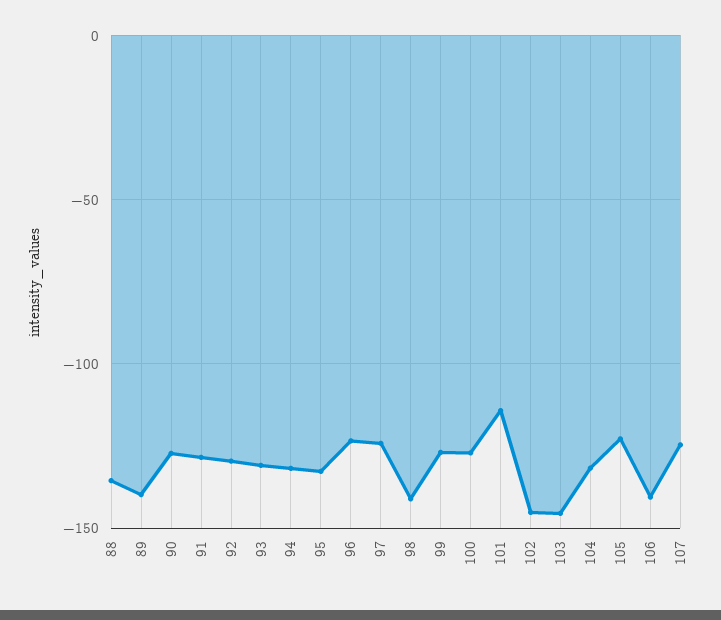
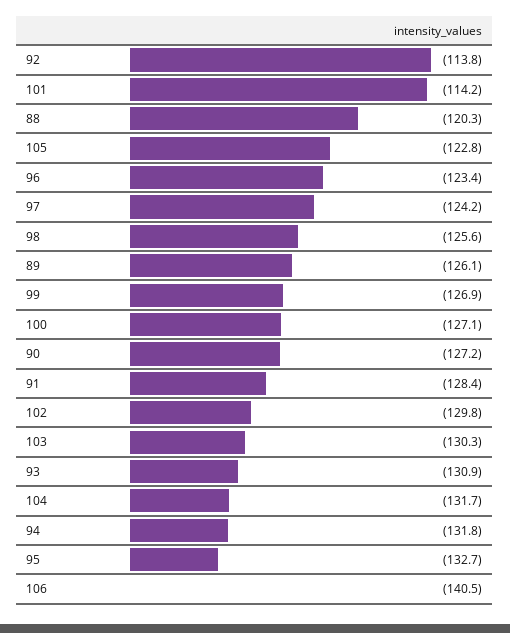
88: -135 -> -120.3
89: -140 -> -126.1
92: -130 -> -113.8
98: -140 -> -125.6
102: -145 -> -129.8
103: -145 -> -130.3
107: -125 -> none

